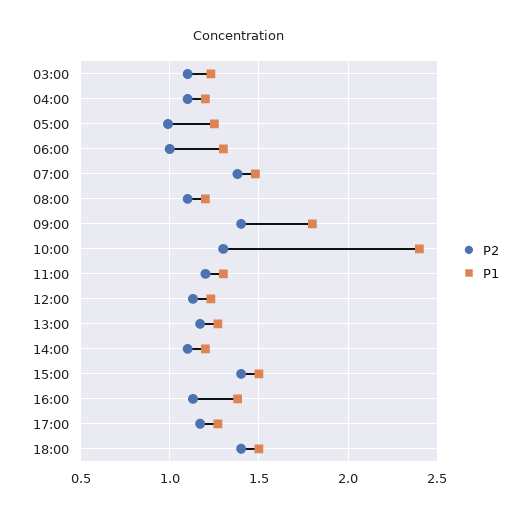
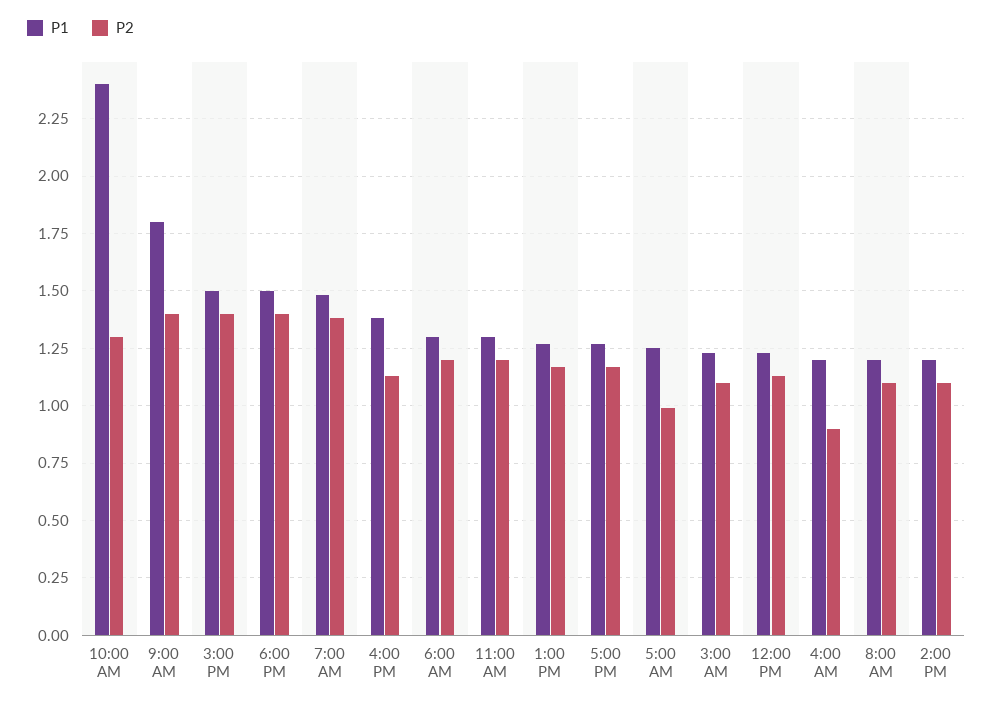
P2, 04:00: 1.1 -> 0.9
P2, 06:00: 1 -> 1.2

